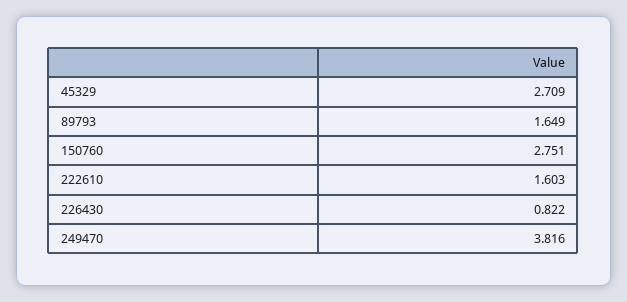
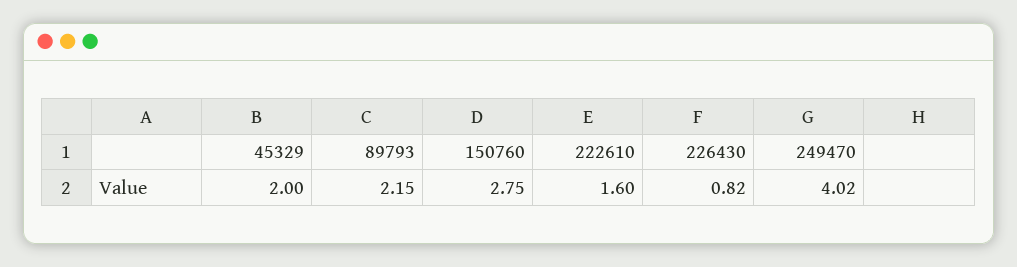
45329: 2.709 -> 2
89793: 1.649 -> 2.15
249470: 3.816 -> 4.02

